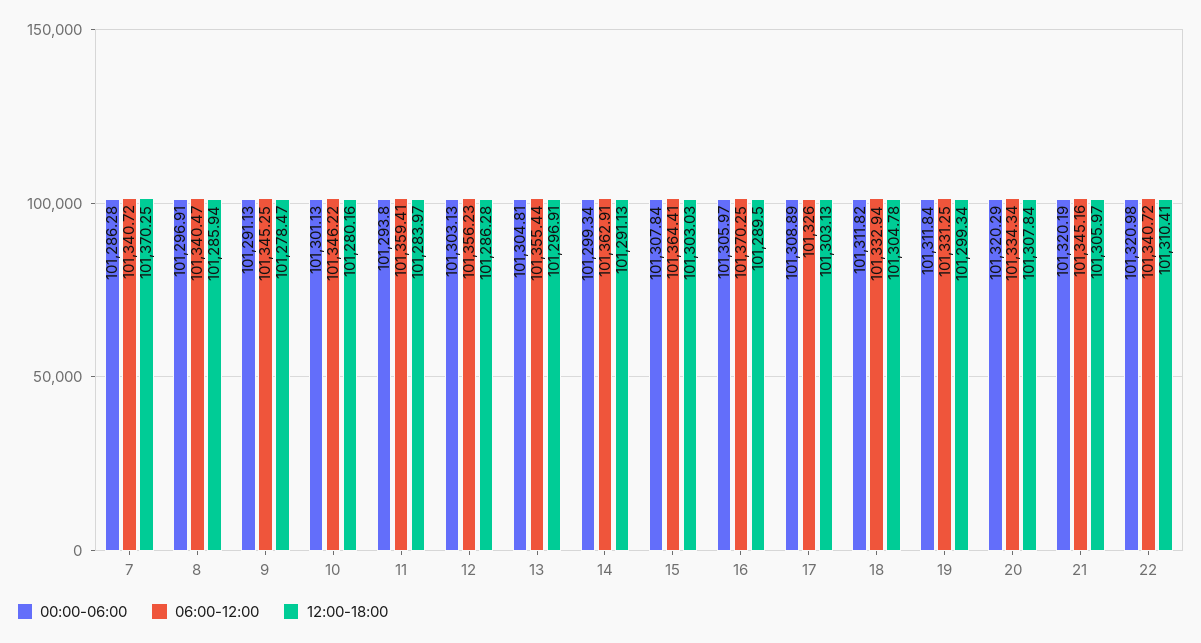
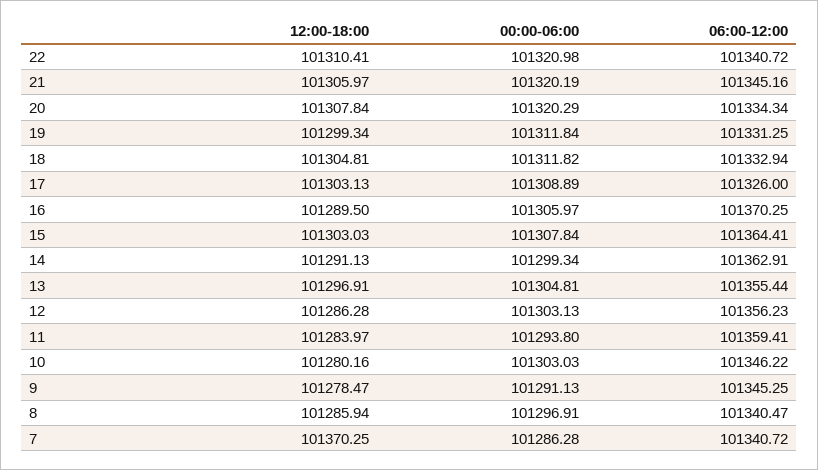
00:00-06:00, 10: 101301.13 -> 101303.03
12:00-18:00, 18: 101304.78 -> 101304.81

